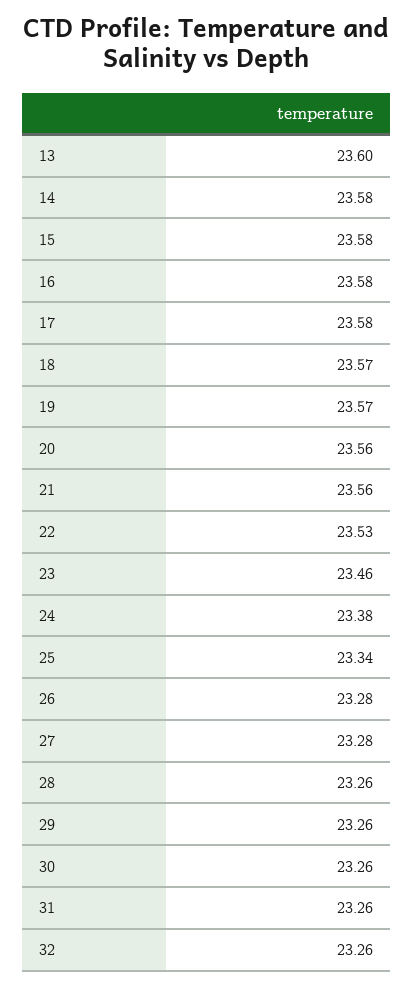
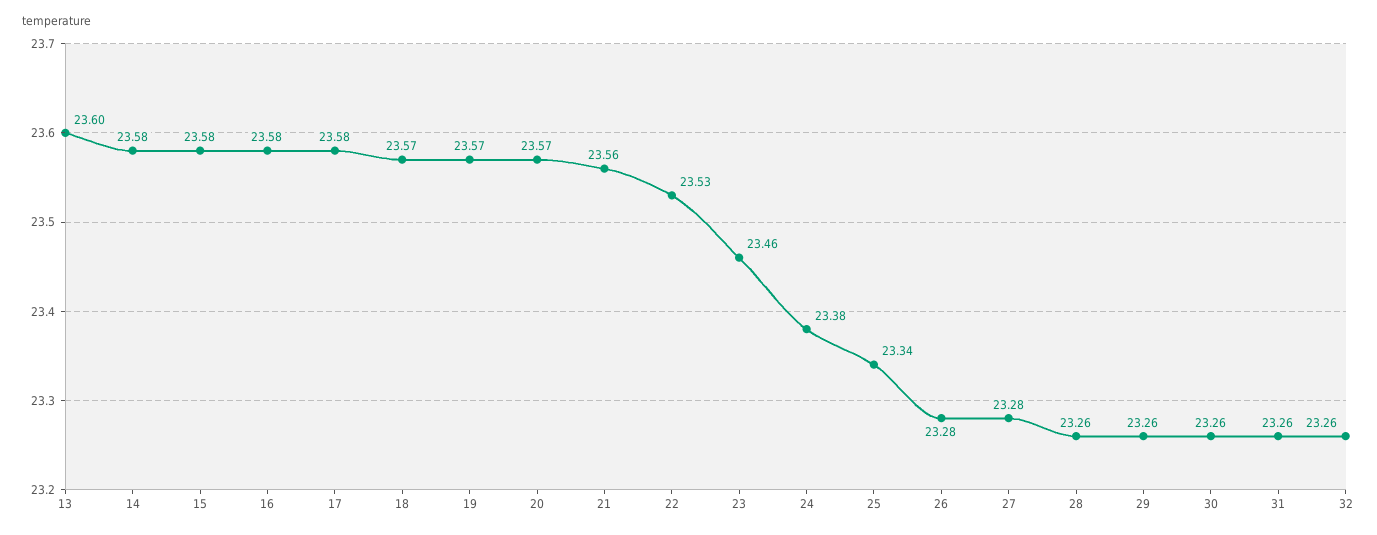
20: 23.56 -> 23.57

